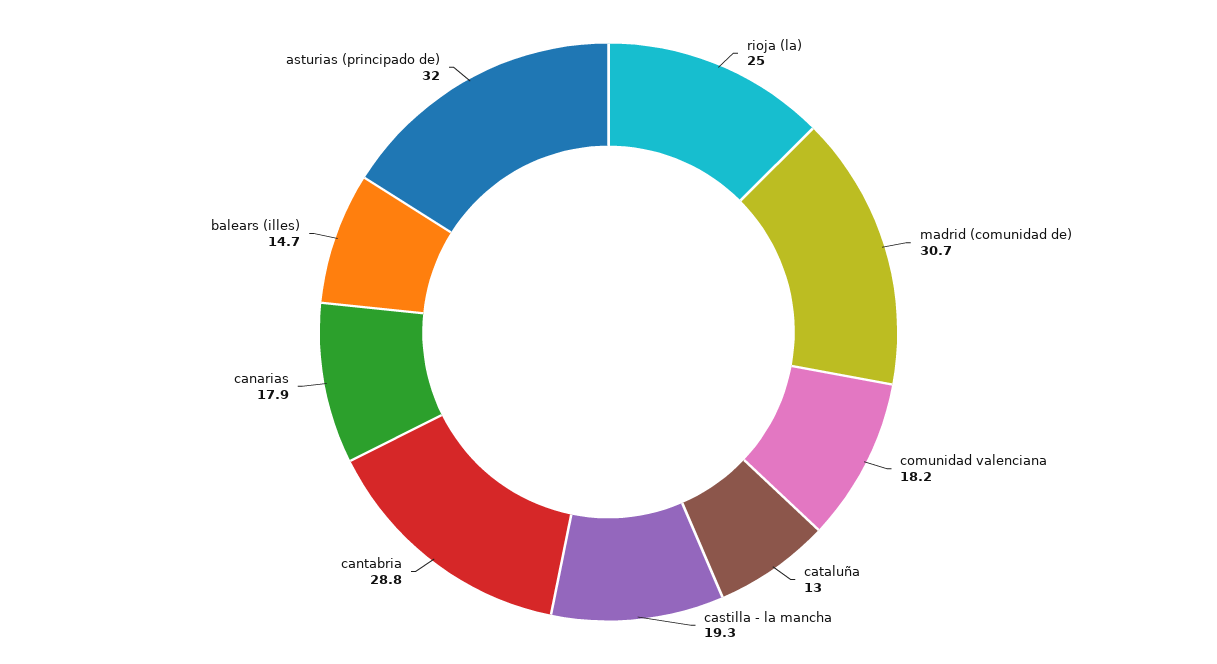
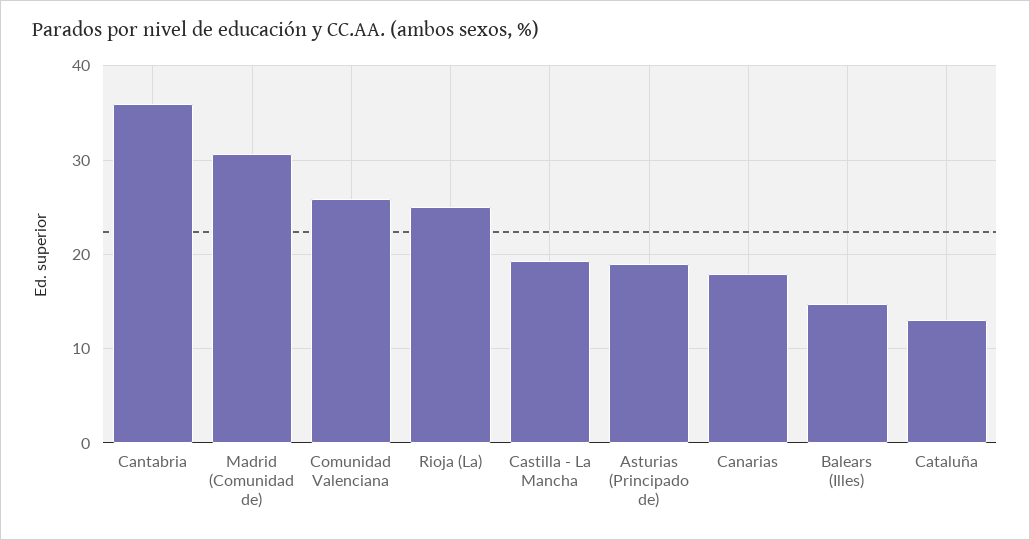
comunidad valenciana: 18.2 -> 26
cantabria: 28.8 -> 36
asturias (principado de): 32 -> 19

